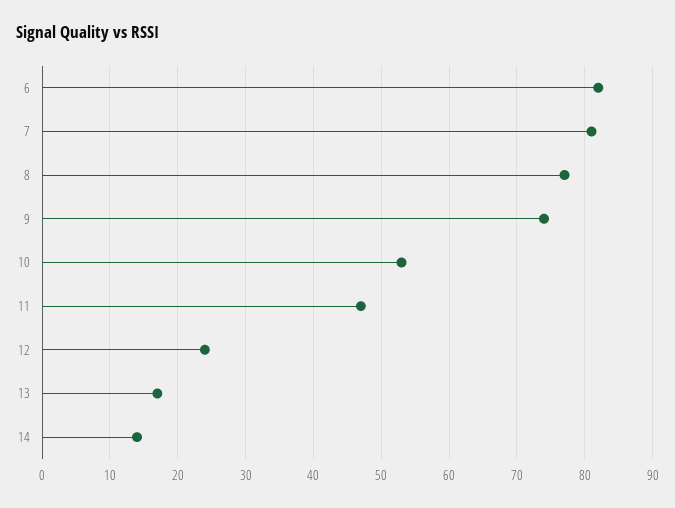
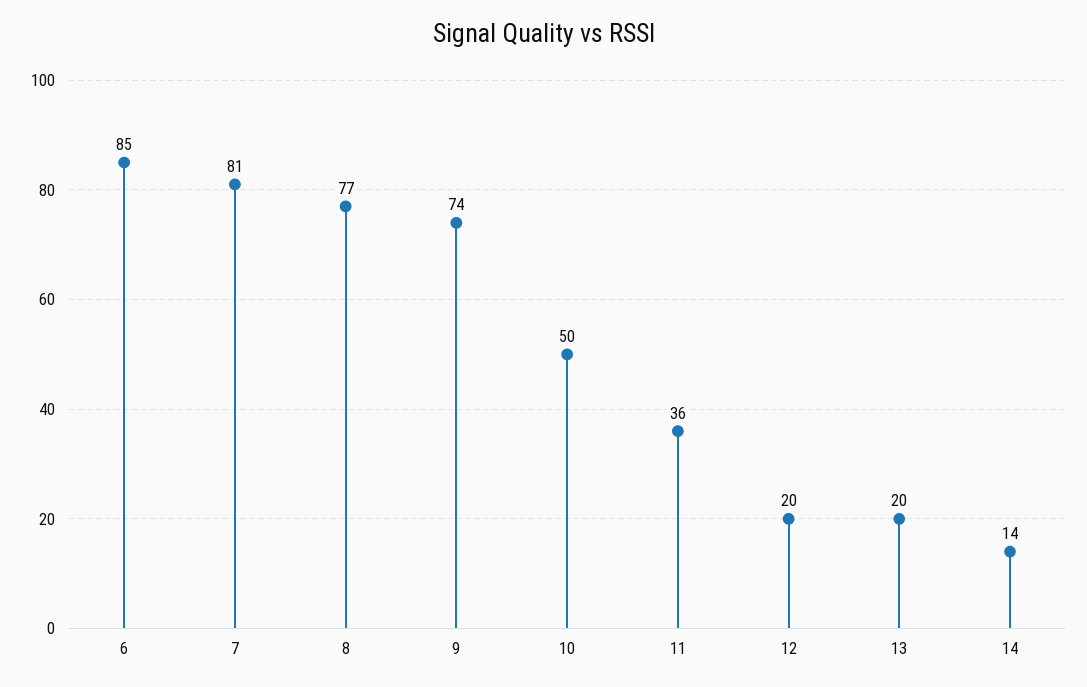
6: 82 -> 85
10: 53 -> 50
11: 47 -> 36
12: 24 -> 20
13: 17 -> 20

